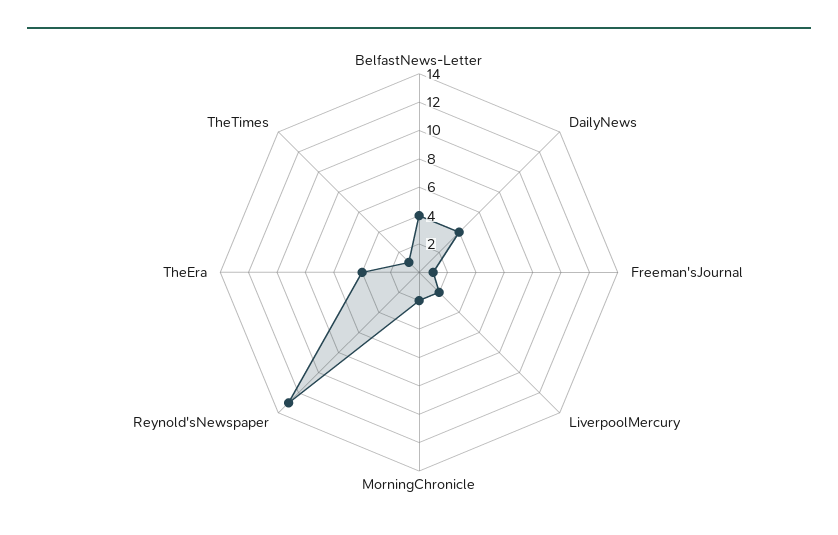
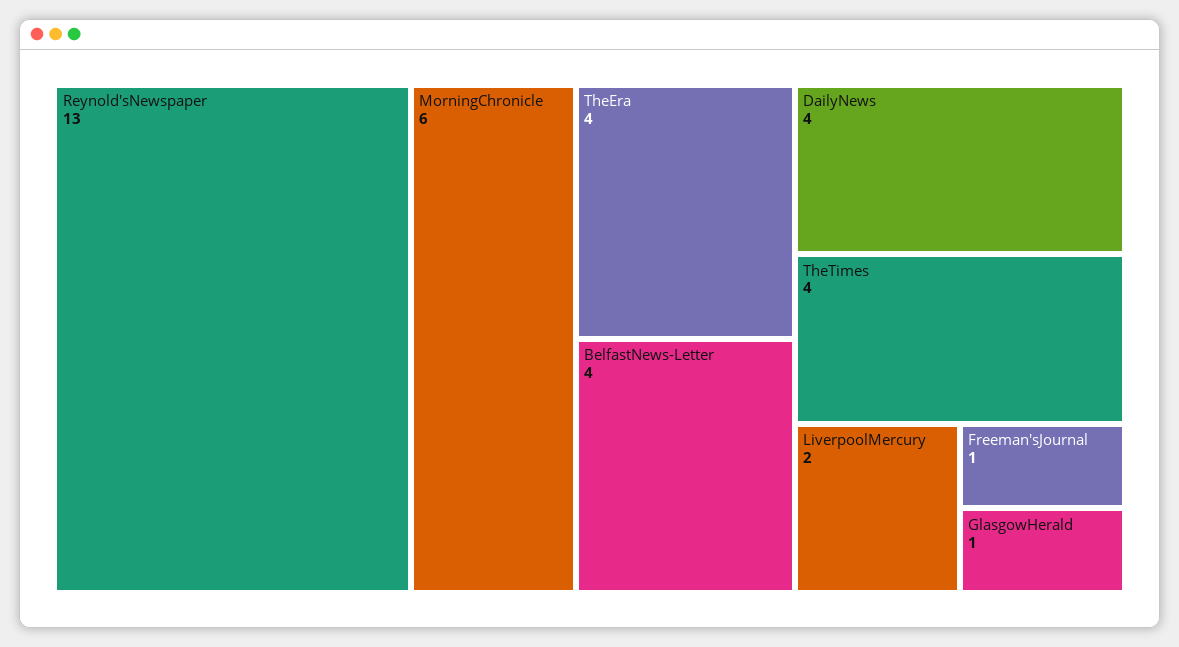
MorningChronicle: 2 -> 6
TheTimes: 1 -> 4
GlasgowHerald: none -> 1

